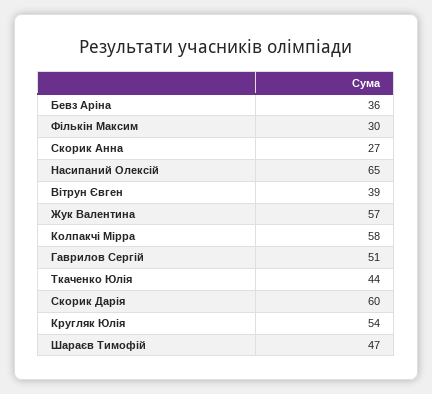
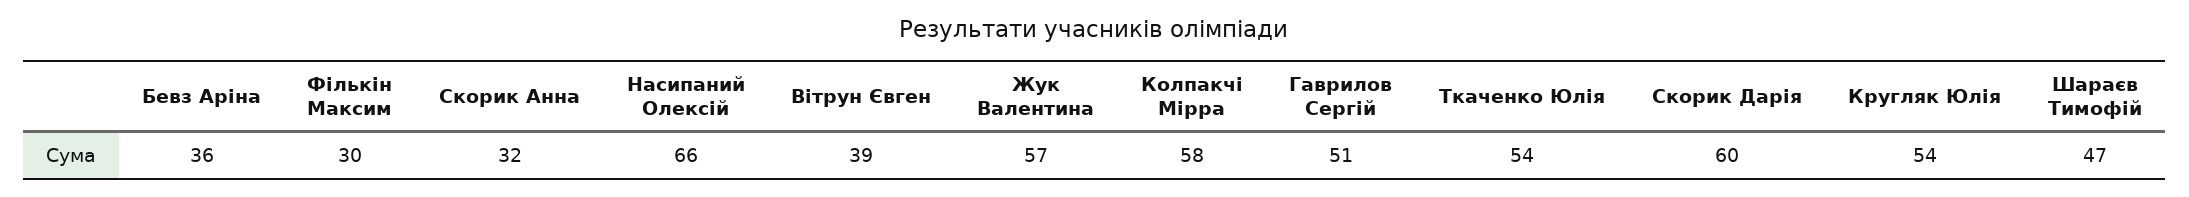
Скорик Анна: 27 -> 32
Насипаний Олексій: 65 -> 66
Ткаченко Юлія: 44 -> 54

